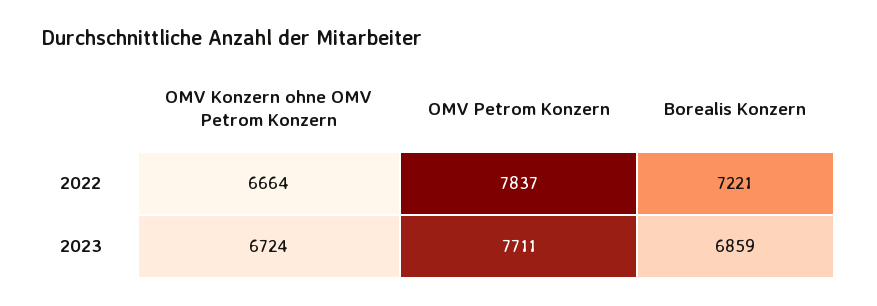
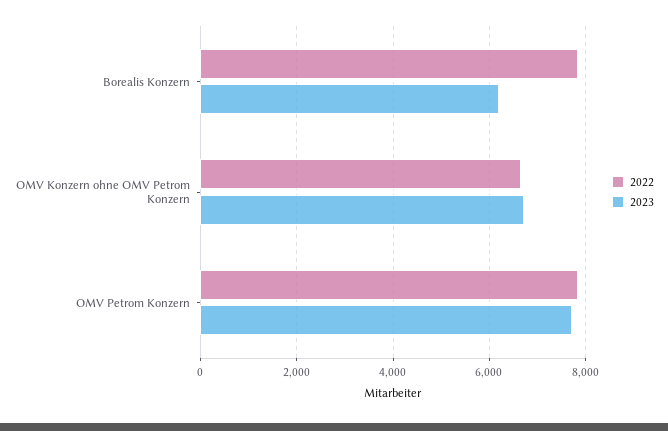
2022, Borealis Konzern: 7221 -> 7800
2023, Borealis Konzern: 6859 -> 6200

